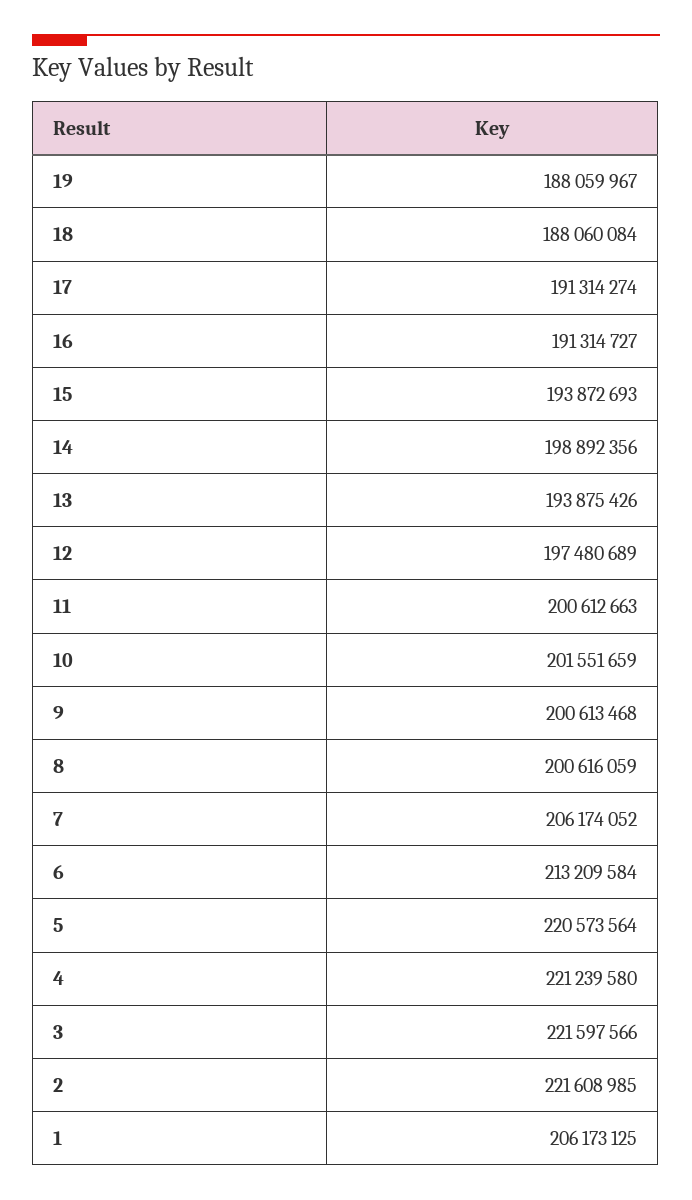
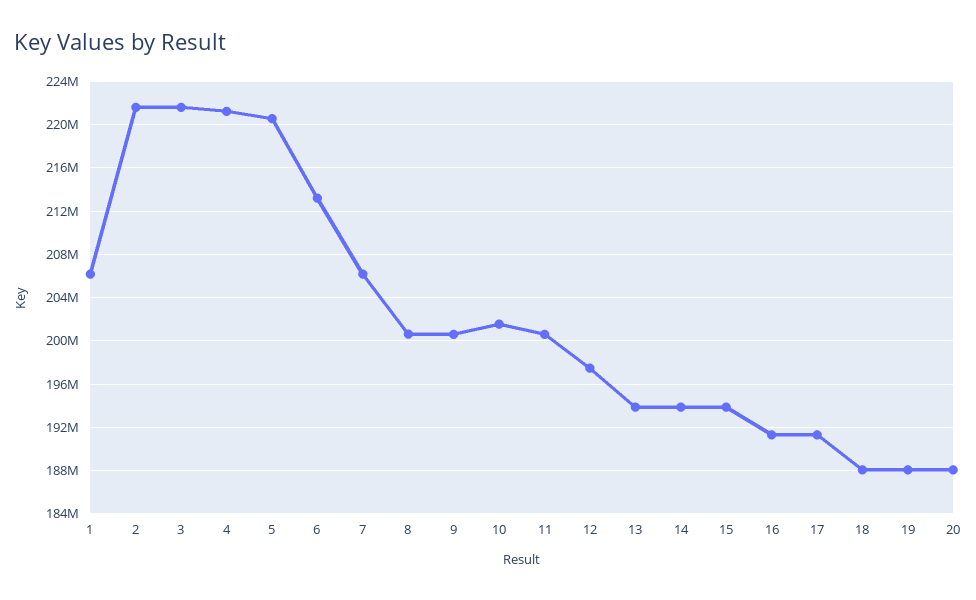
14: 198892356 -> 194000000
20: none -> 188000000

